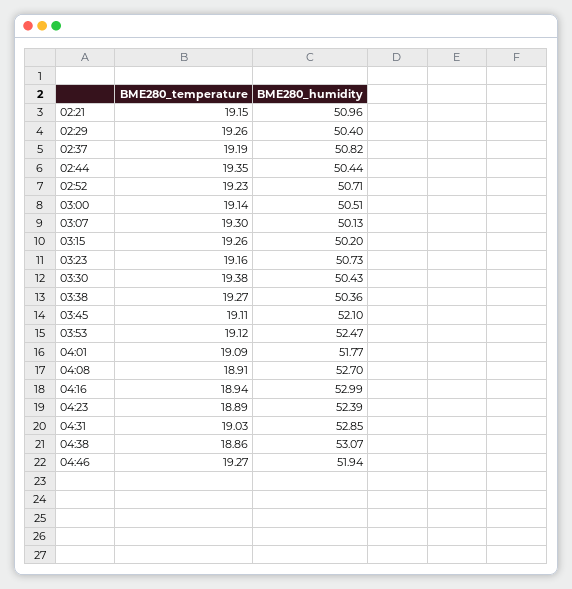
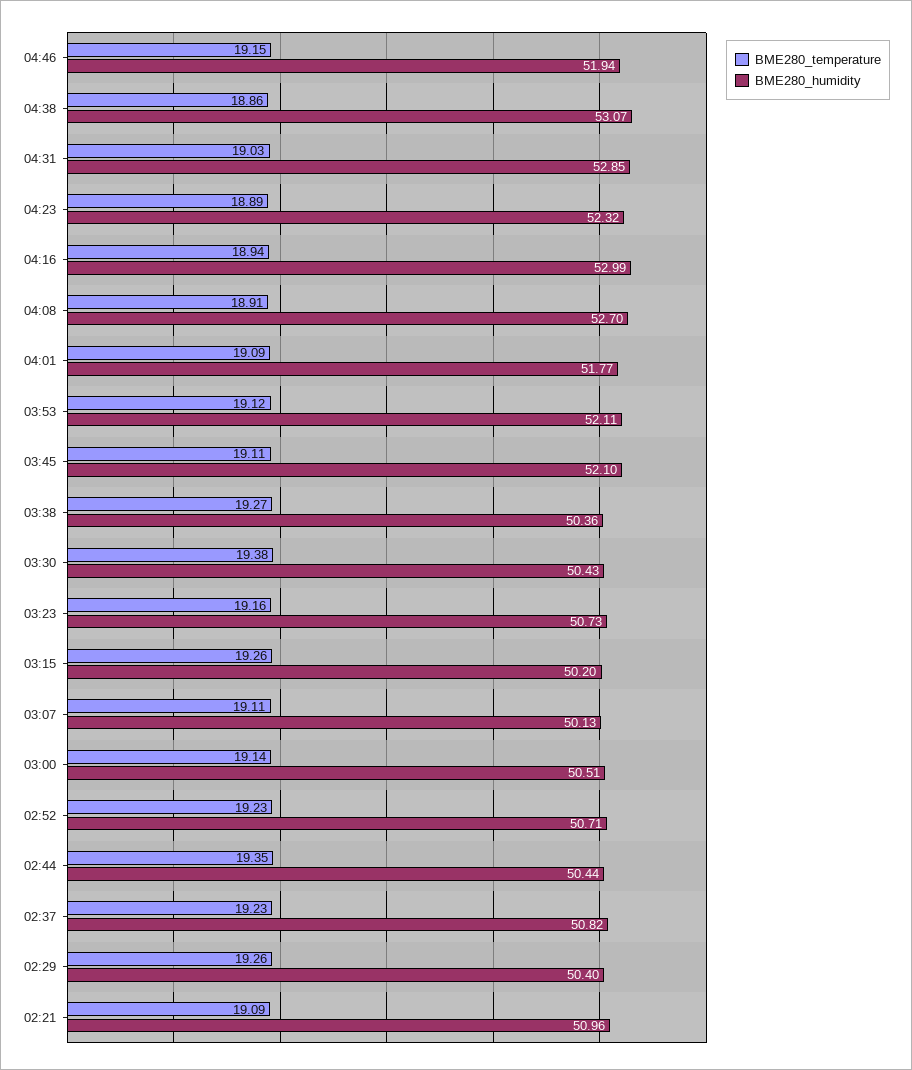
BME280_temperature, 02:21: 19.15 -> 19.09
BME280_temperature, 02:37: 19.19 -> 19.23
BME280_temperature, 03:07: 19.3 -> 19.11
BME280_humidity, 03:53: 52.47 -> 52.11
BME280_humidity, 04:23: 52.39 -> 52.32
BME280_temperature, 04:46: 19.27 -> 19.15

